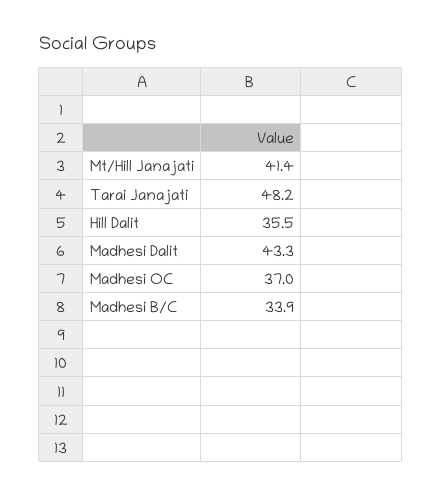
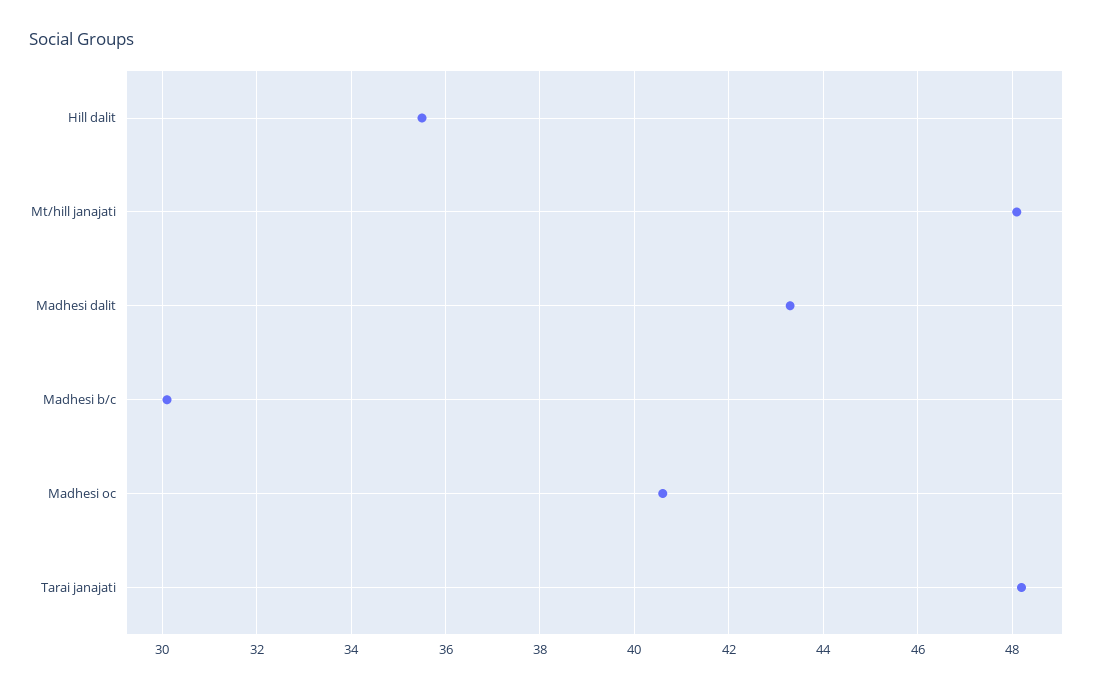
Mt/Hill Janajati: 41.4 -> 48
Madhesi OC: 37 -> 40.5
Madhesi B/C: 33.9 -> 30

